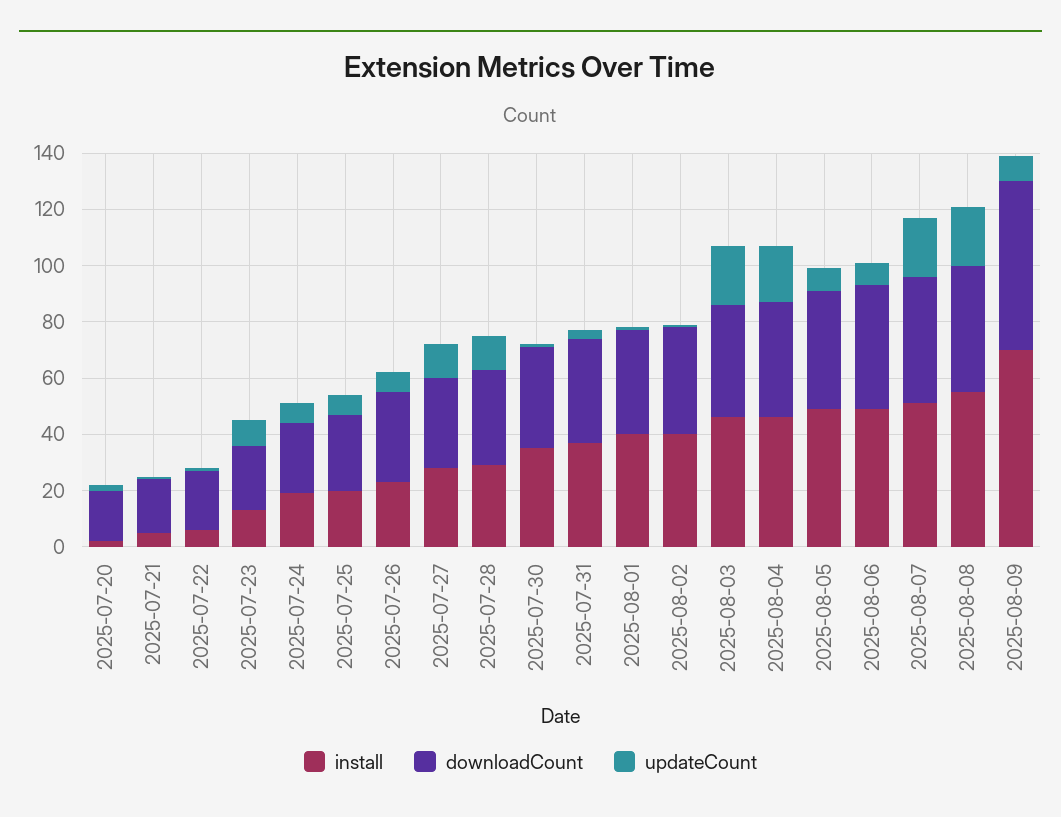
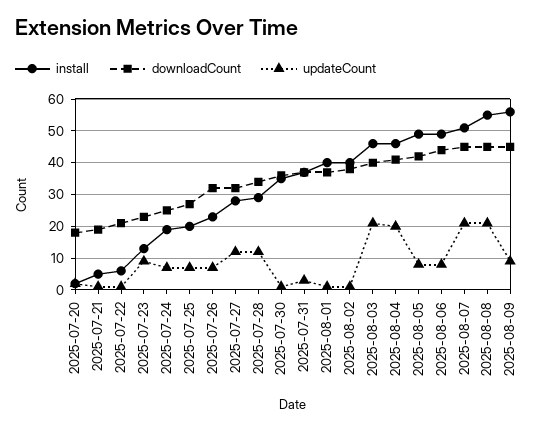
install, 2025-08-09: 70 -> 55
downloadCount, 2025-08-09: 60 -> 45

